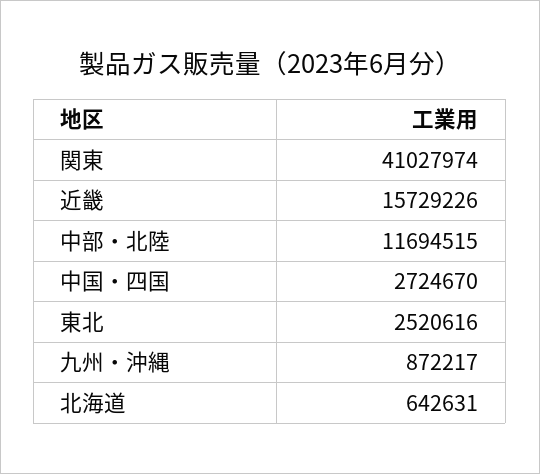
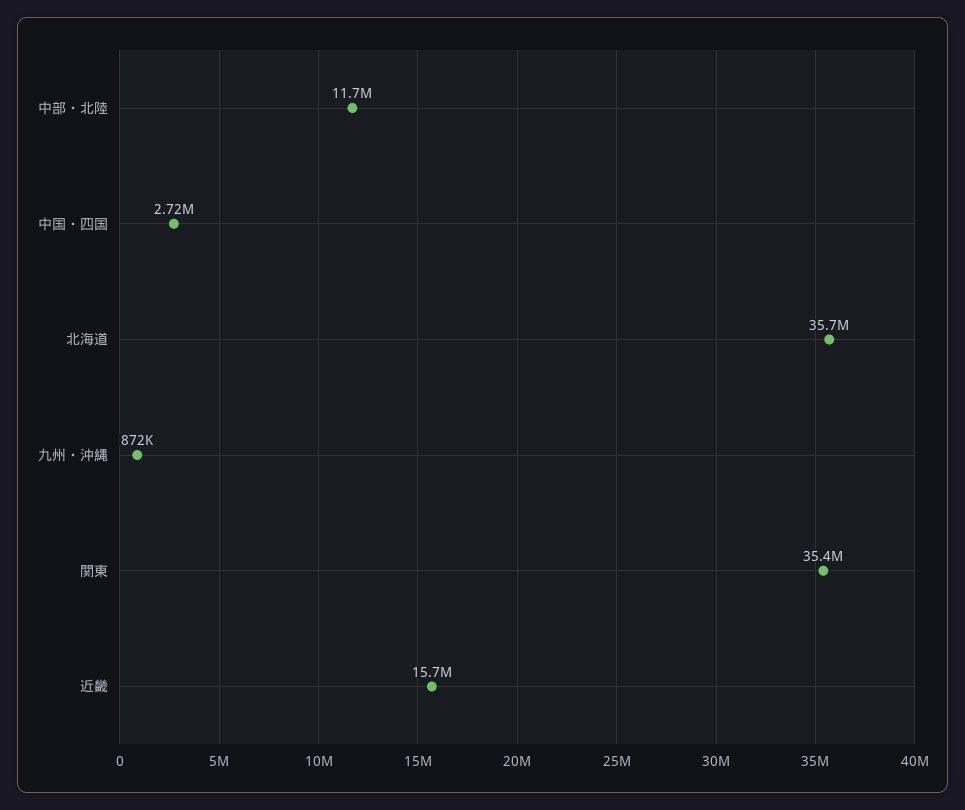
関東: 41027974 -> 35400000
東北: 2520616 -> none
北海道: 642631 -> 35700000

